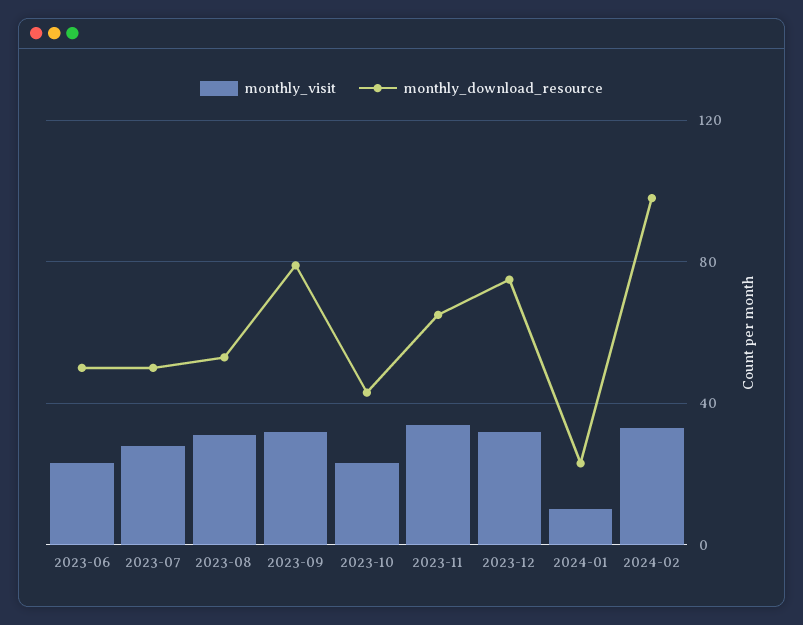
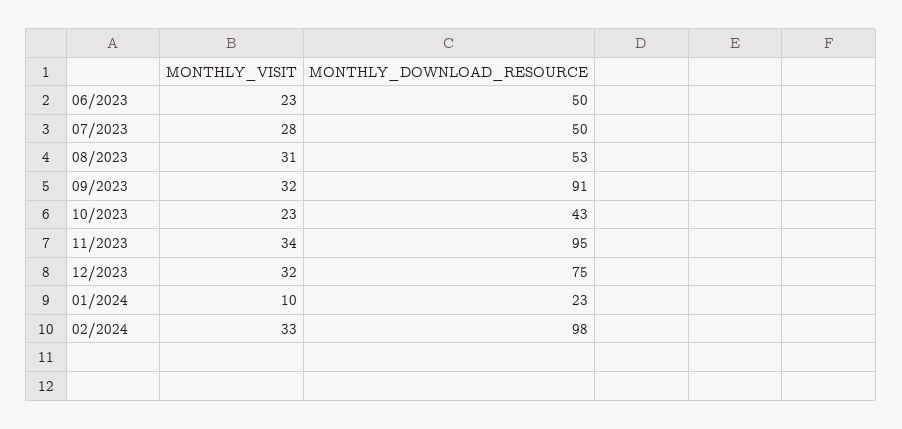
monthly_download_resource, 2023-09: 80 -> 91
monthly_download_resource, 2023-11: 65 -> 95

